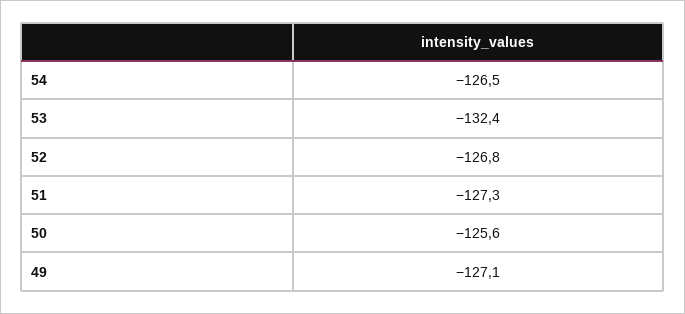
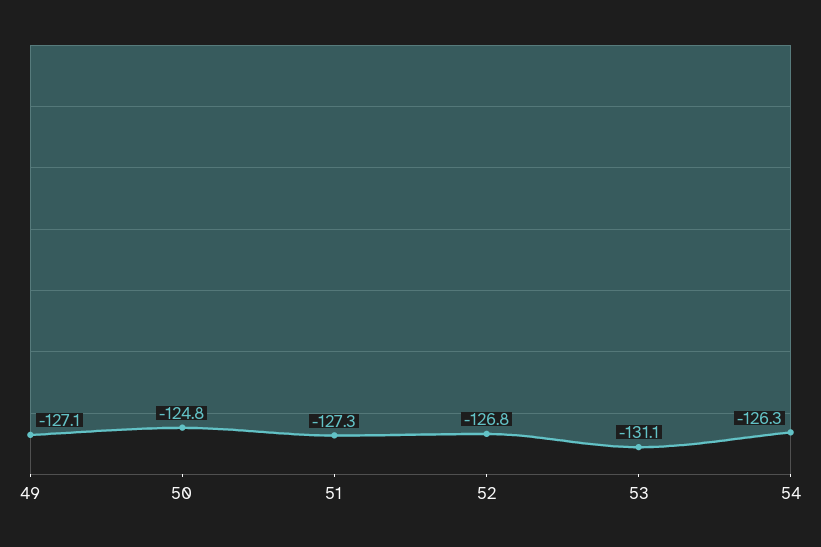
54: -126.5 -> -126.3
53: -132.4 -> -131.1
50: -125.6 -> -124.8

